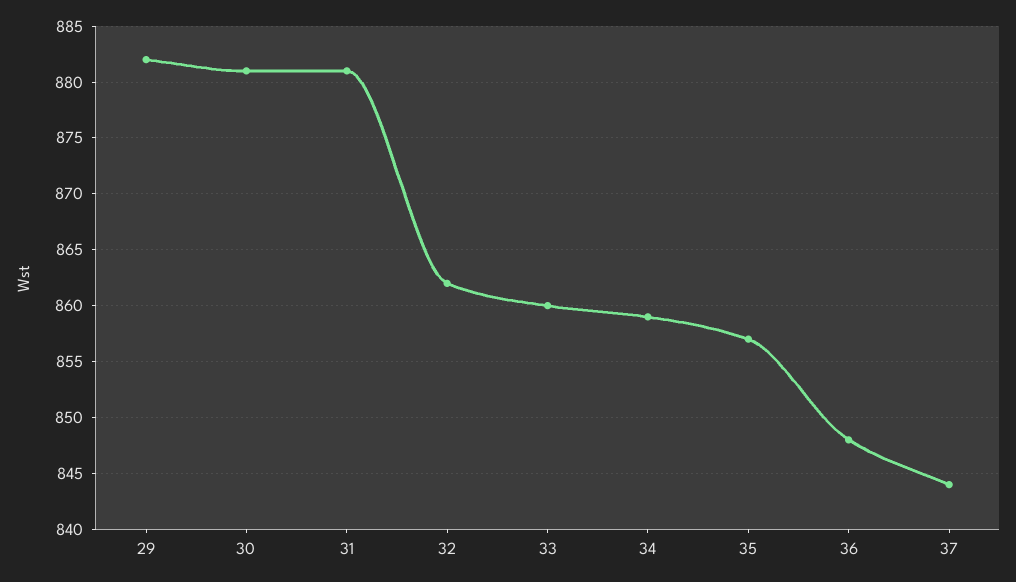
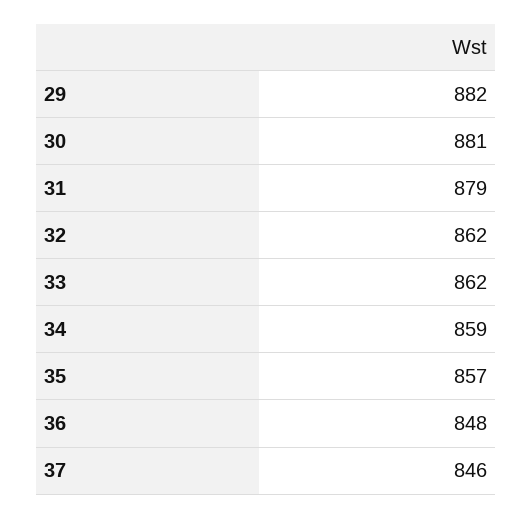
31: 881 -> 879
33: 860 -> 862
37: 844 -> 846

